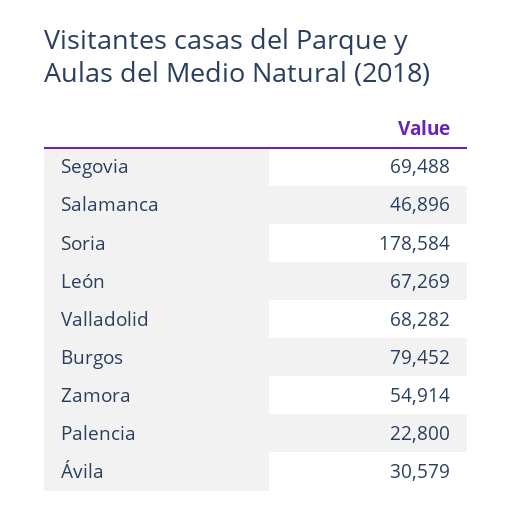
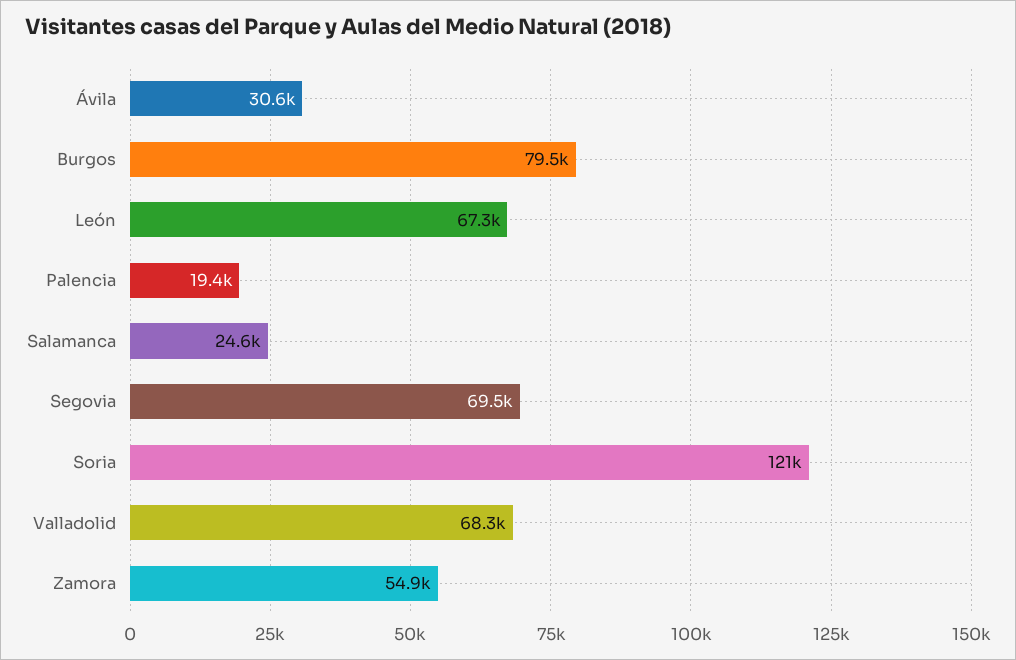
Salamanca: 46896 -> 24600
Soria: 178584 -> 121000
Palencia: 22800 -> 19400

